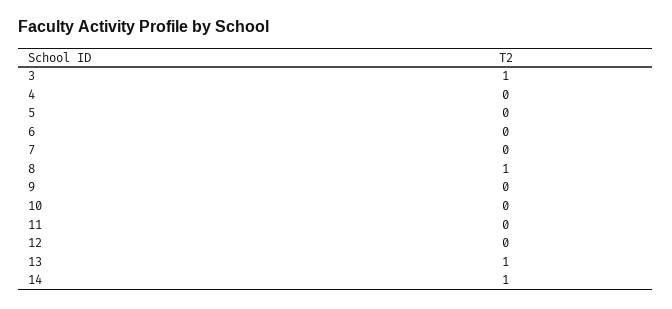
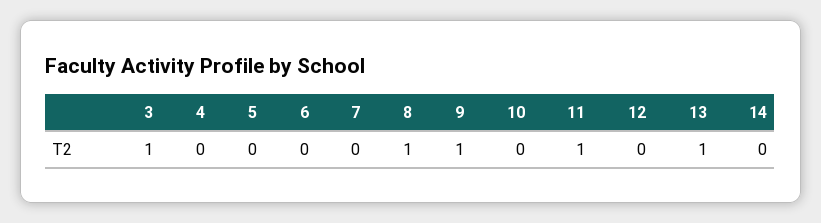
9: 0 -> 1
11: 0 -> 1
14: 1 -> 0

